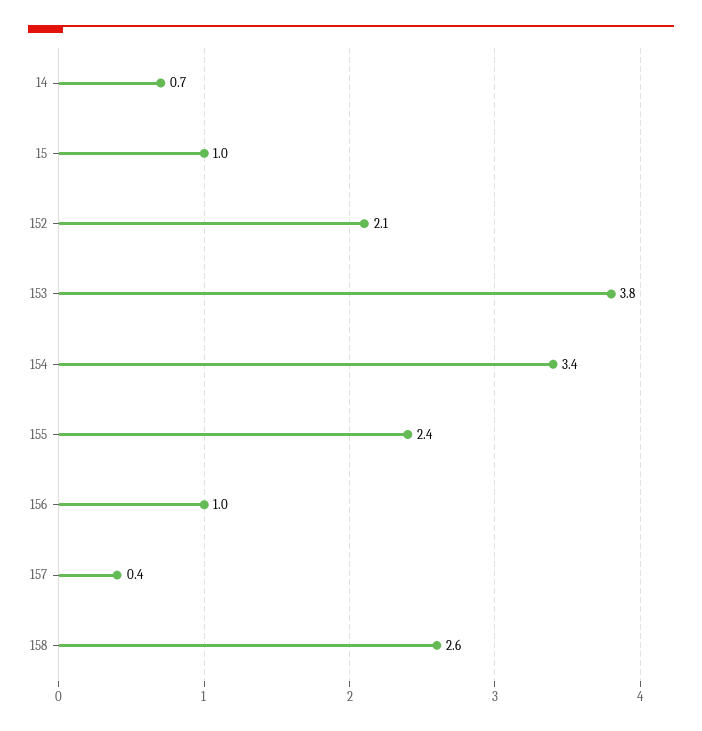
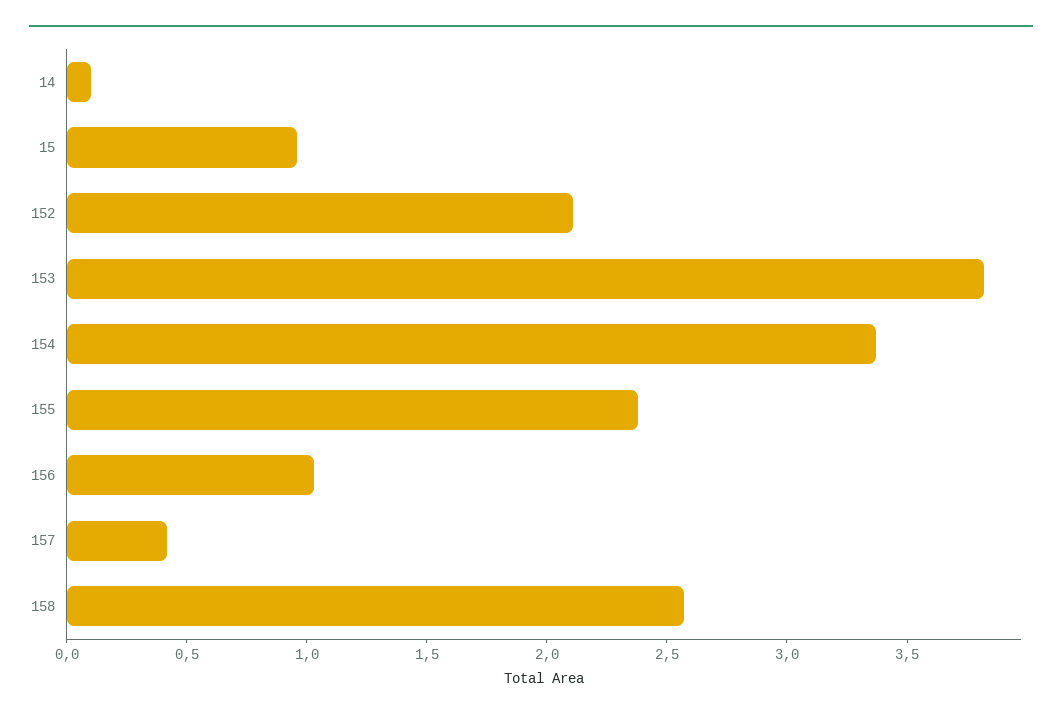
14: 0.7 -> 0.1

